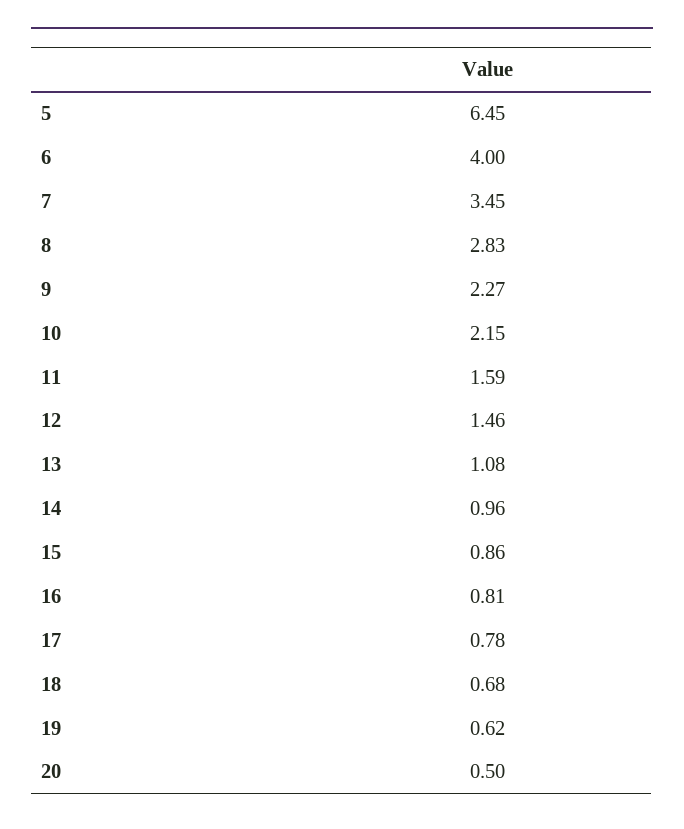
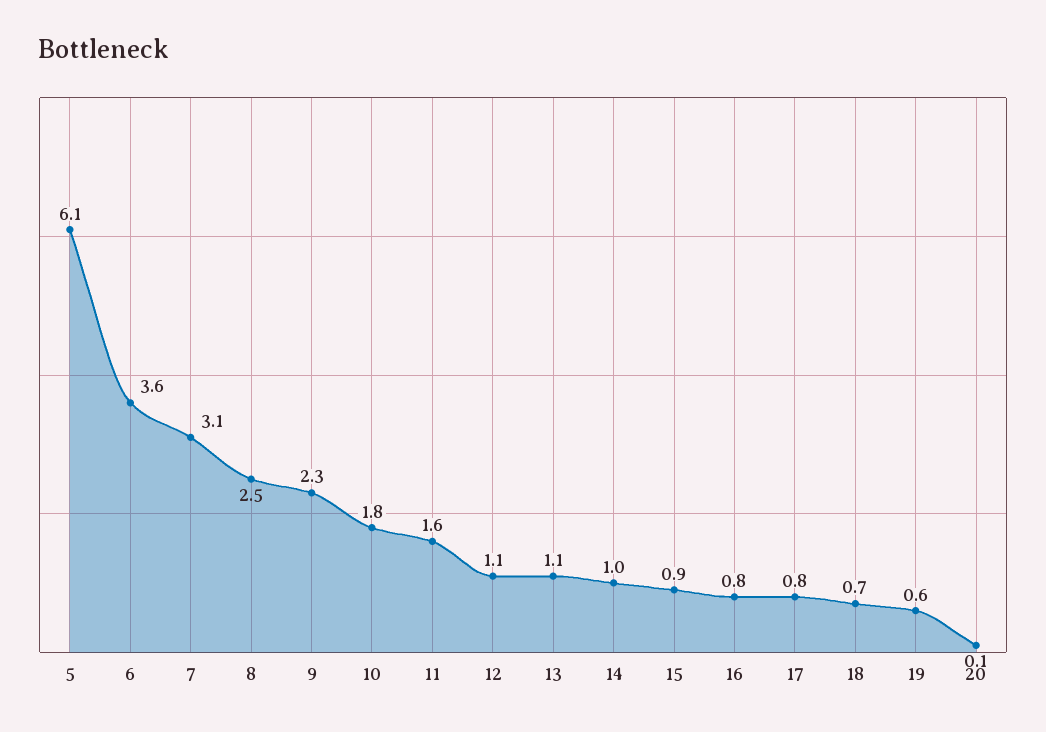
5: 6.45 -> 6.1
6: 4 -> 3.6
7: 3.45 -> 3.1
8: 2.83 -> 2.5
10: 2.15 -> 1.8
12: 1.46 -> 1.1
20: 0.5 -> 0.1

